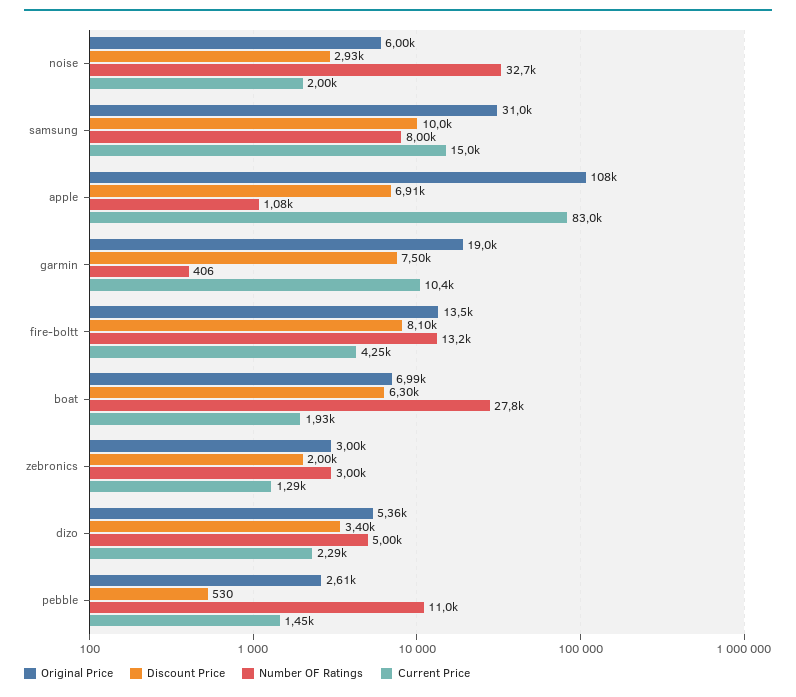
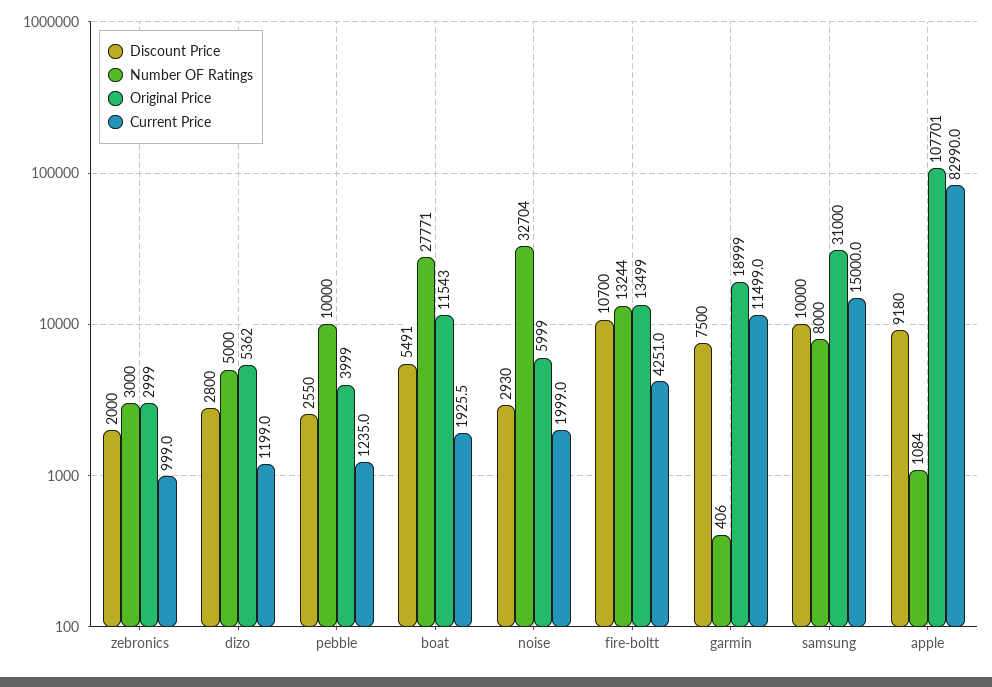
Discount Price, apple: 6910 -> 9180
Current Price, garmin: 10400 -> 11499
Discount Price, fire-boltt: 8100 -> 10700
Original Price, boat: 6990 -> 11543
Discount Price, boat: 6300 -> 5491
Current Price, zebronics: 1290 -> 999
Discount Price, dizo: 3400 -> 2800
Current Price, dizo: 2290 -> 1199
Original Price, pebble: 2610 -> 3999
Discount Price, pebble: 530 -> 2550
Number OF Ratings, pebble: 11000 -> 10000
Current Price, pebble: 1450 -> 1235

